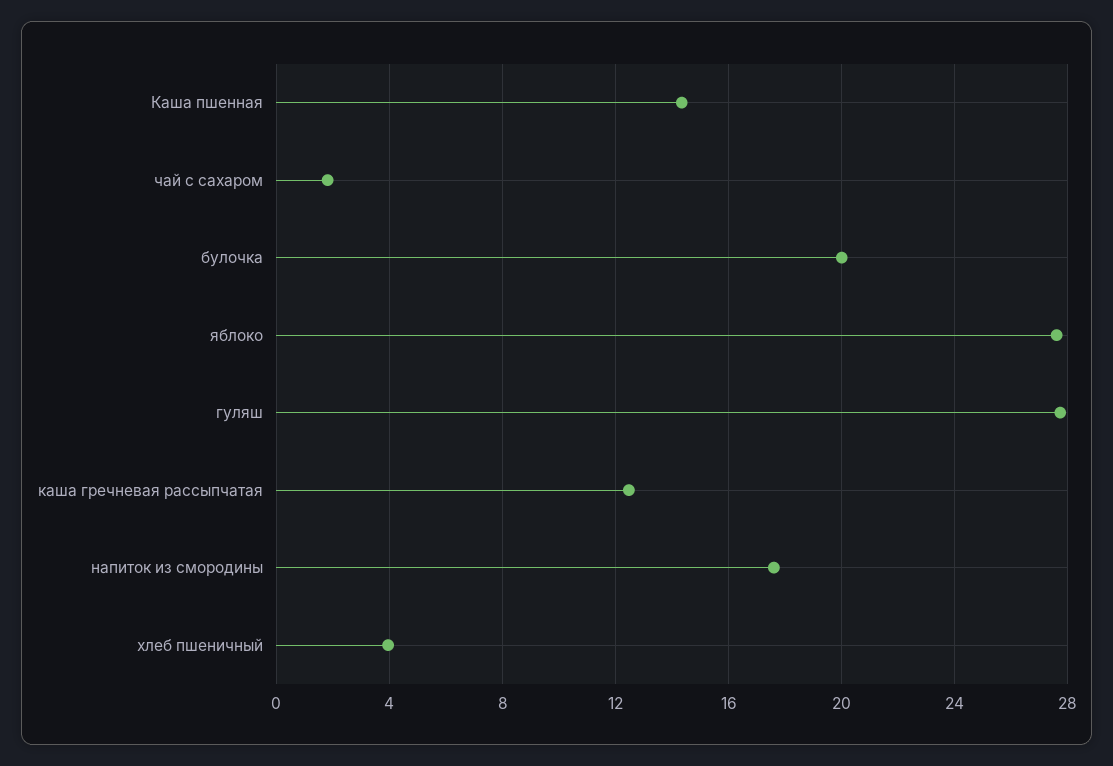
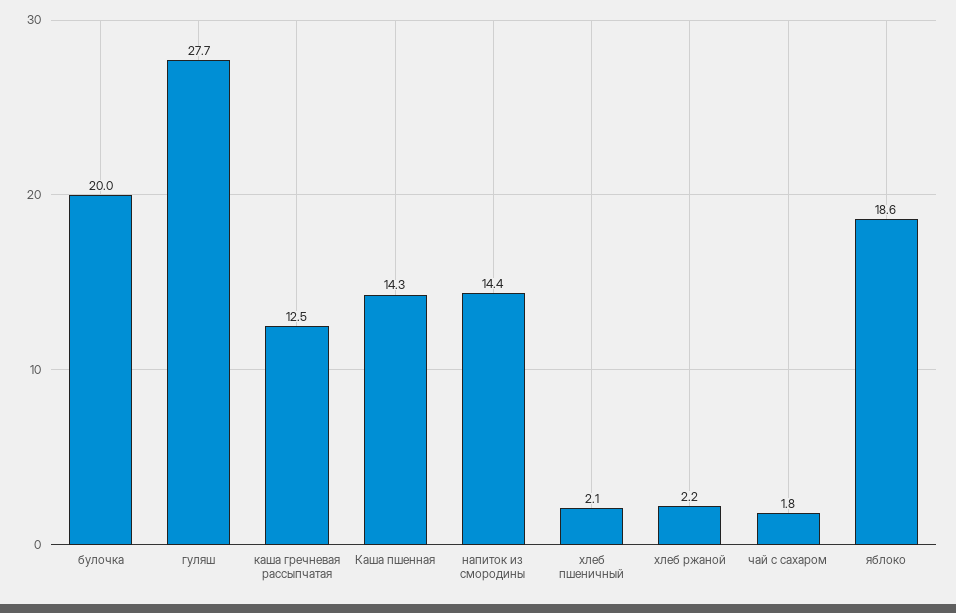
яблоко: 27.5 -> 18.6
напиток из смородины: 17.5 -> 14.4
хлеб пшеничный: 4 -> 2.1
хлеб ржаной: none -> 2.2

